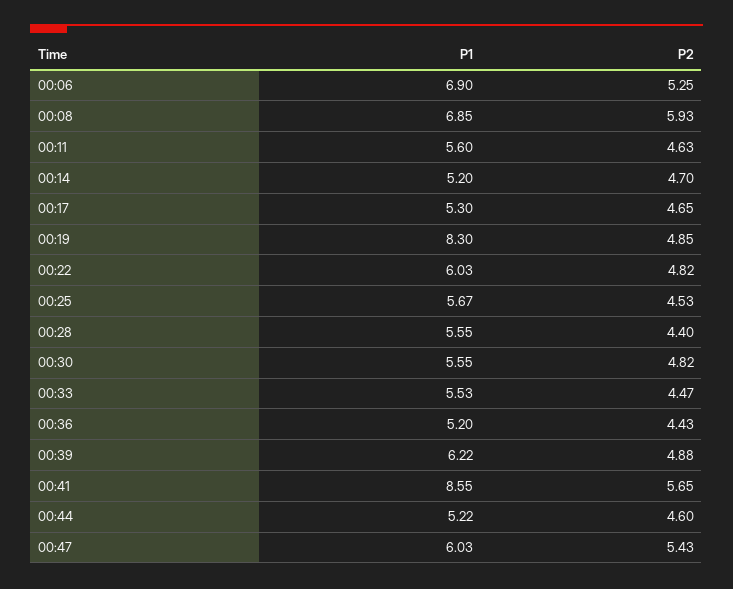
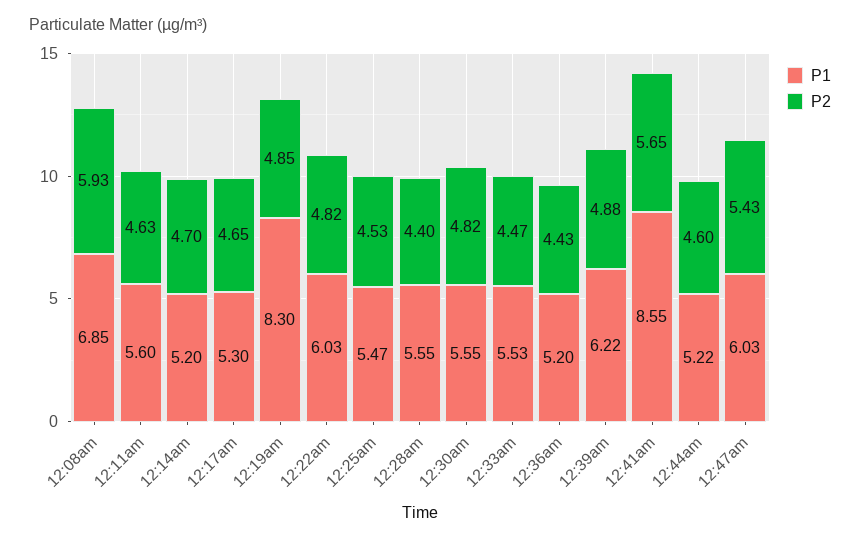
P1, 00:06: 6.9 -> none
P2, 00:06: 5.25 -> none
P1, 00:25: 5.67 -> 5.47

